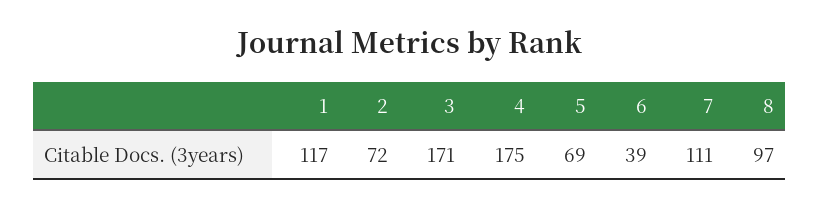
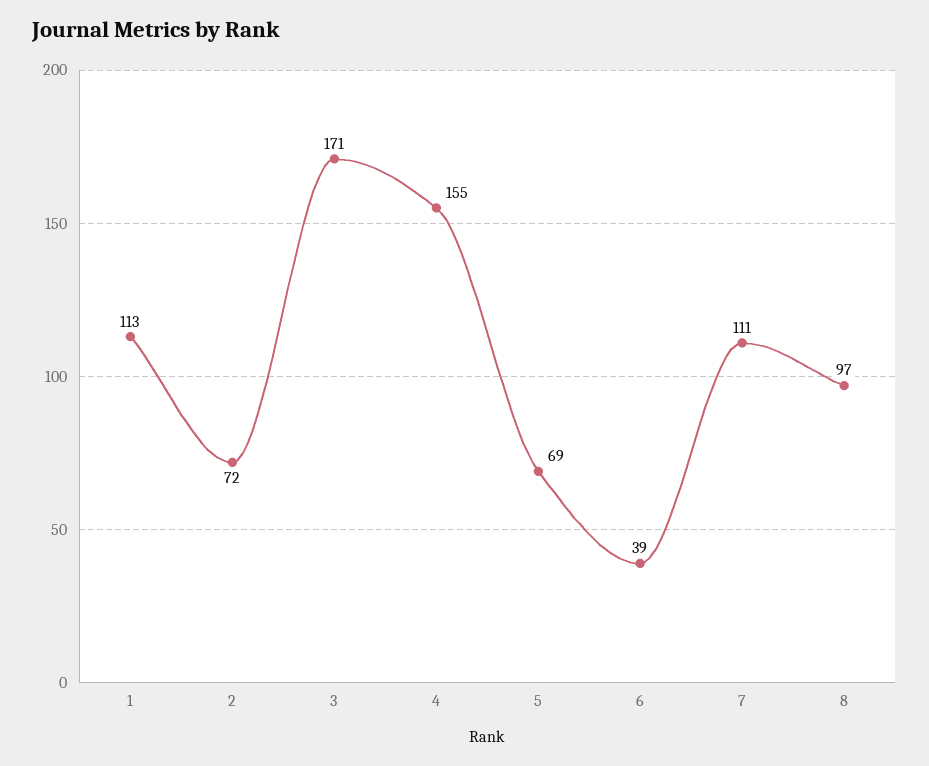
1: 117 -> 113
4: 175 -> 155

